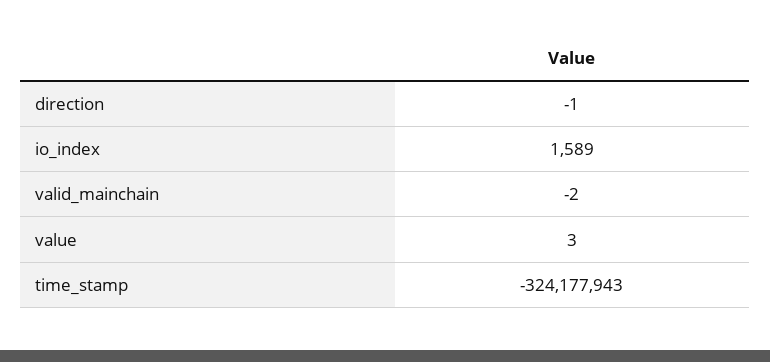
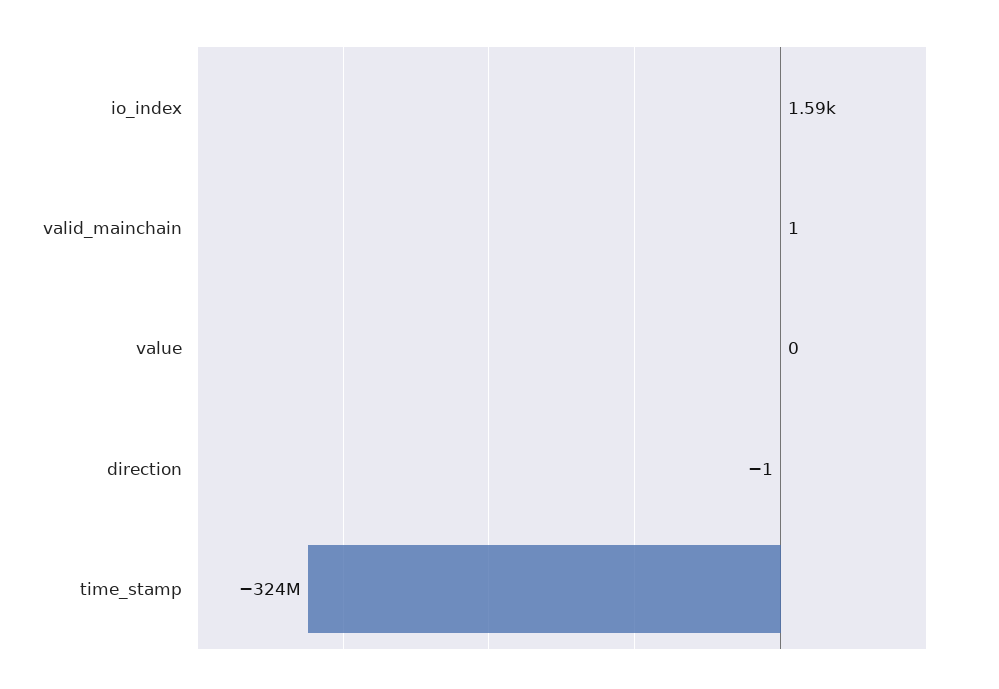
valid_mainchain: -2 -> 1
value: 3 -> 0

